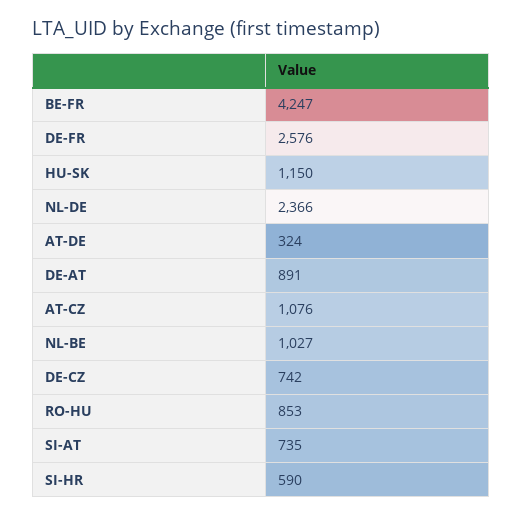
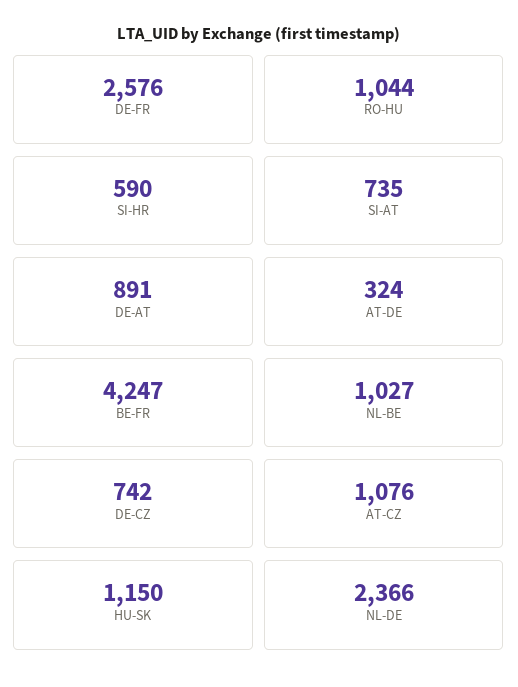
RO-HU: 853 -> 1044

